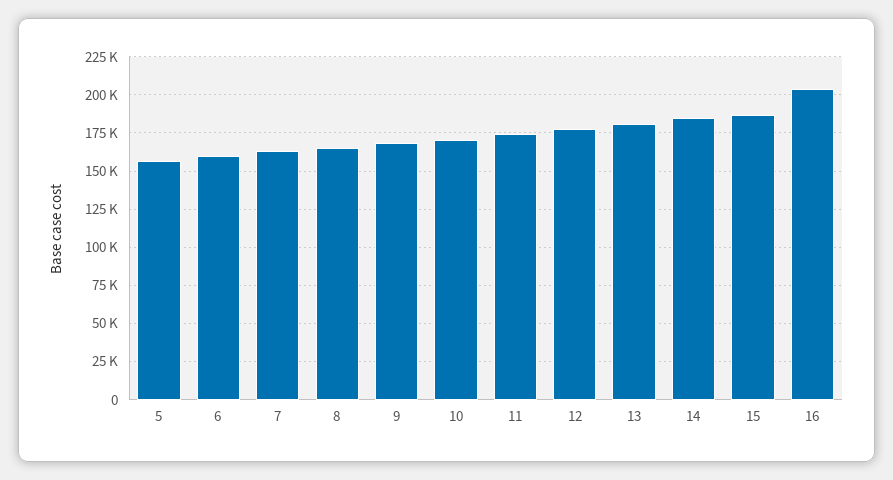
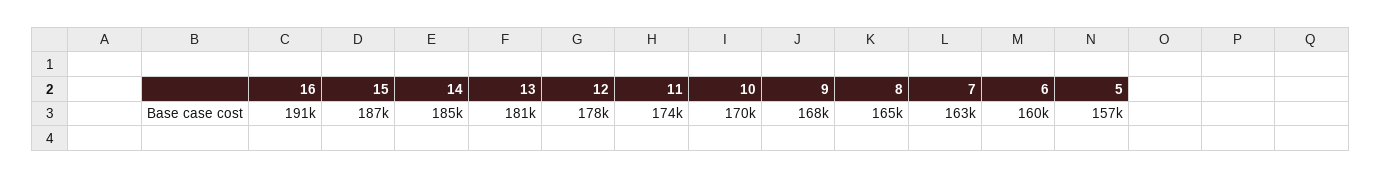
16: 205000 -> 191000

